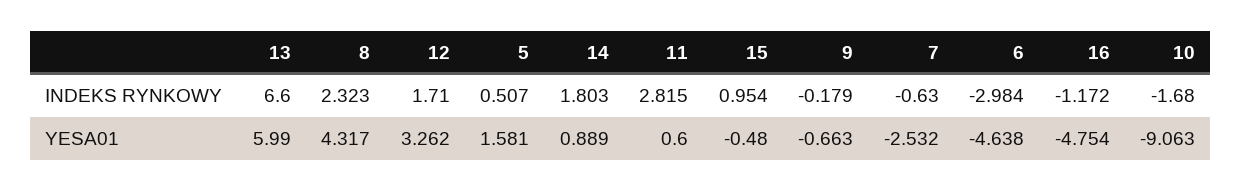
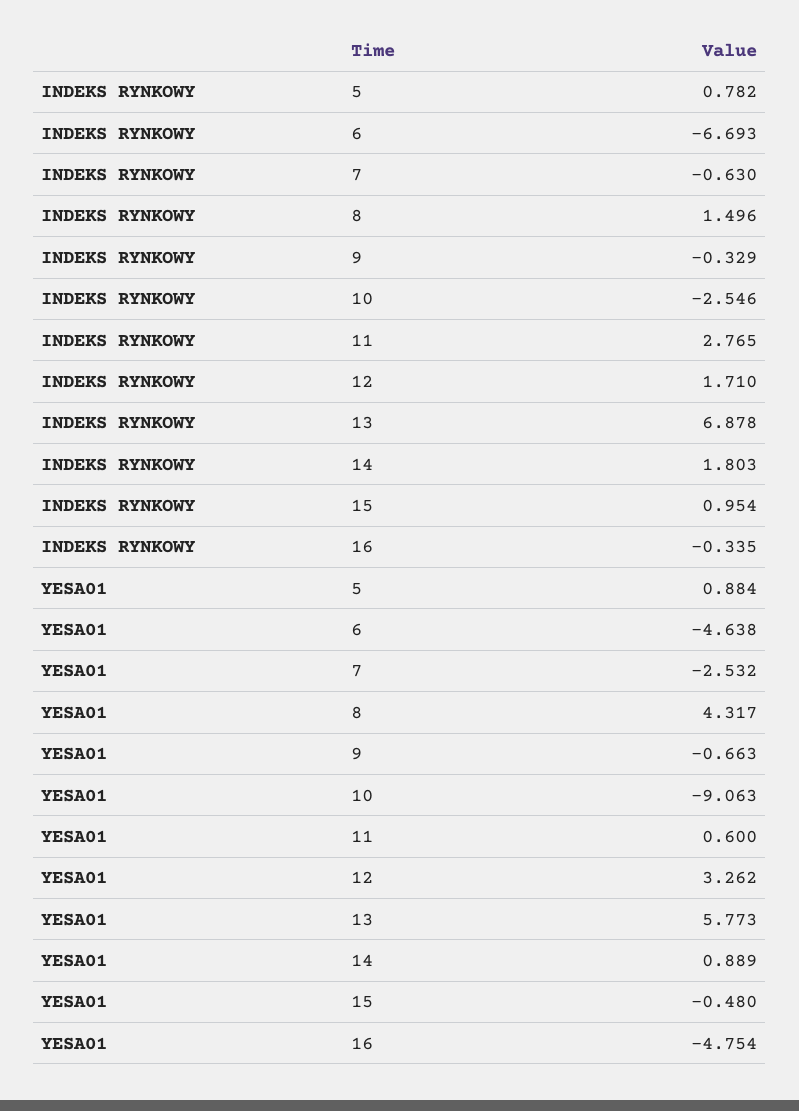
13, INDEKS RYNKOWY: 6.6 -> 6.878
8, INDEKS RYNKOWY: 2.323 -> 1.496
5, INDEKS RYNKOWY: 0.507 -> 0.782
11, INDEKS RYNKOWY: 2.815 -> 2.765
9, INDEKS RYNKOWY: -0.179 -> -0.329
6, INDEKS RYNKOWY: -2.984 -> -6.693
16, INDEKS RYNKOWY: -1.172 -> -0.335
10, INDEKS RYNKOWY: -1.68 -> -2.546
13, YESA01: 5.99 -> 5.773
5, YESA01: 1.581 -> 0.884

